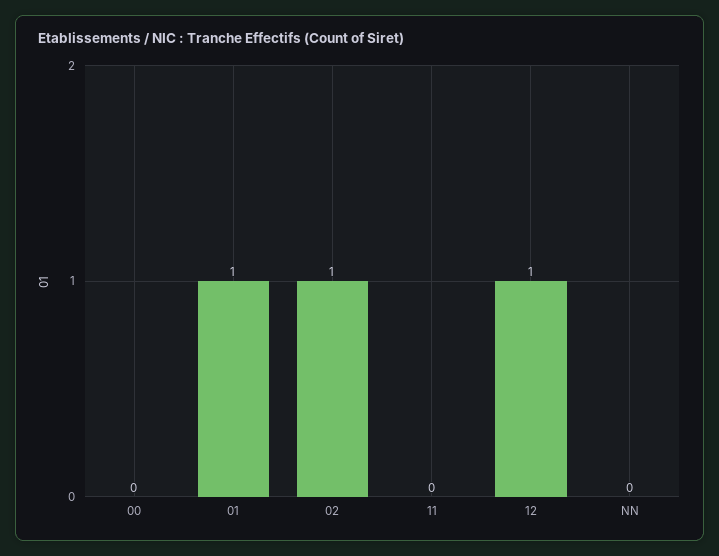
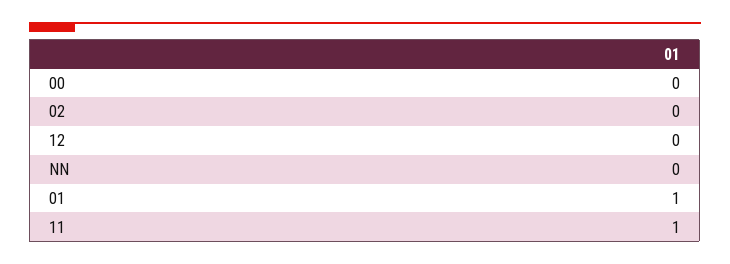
02: 1 -> 0
11: 0 -> 1
12: 1 -> 0

